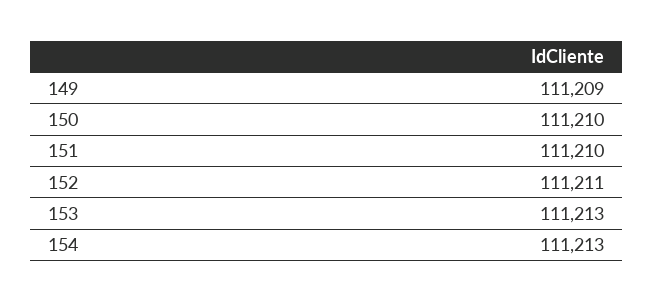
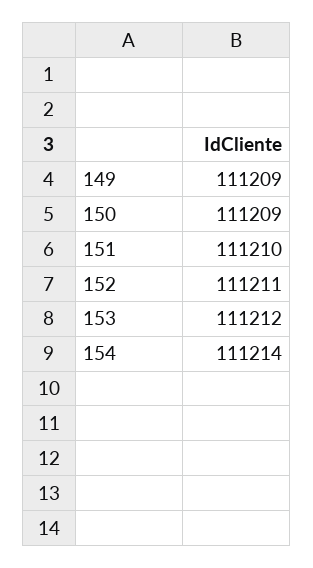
150: 111210 -> 111209
153: 111213 -> 111212
154: 111213 -> 111214

